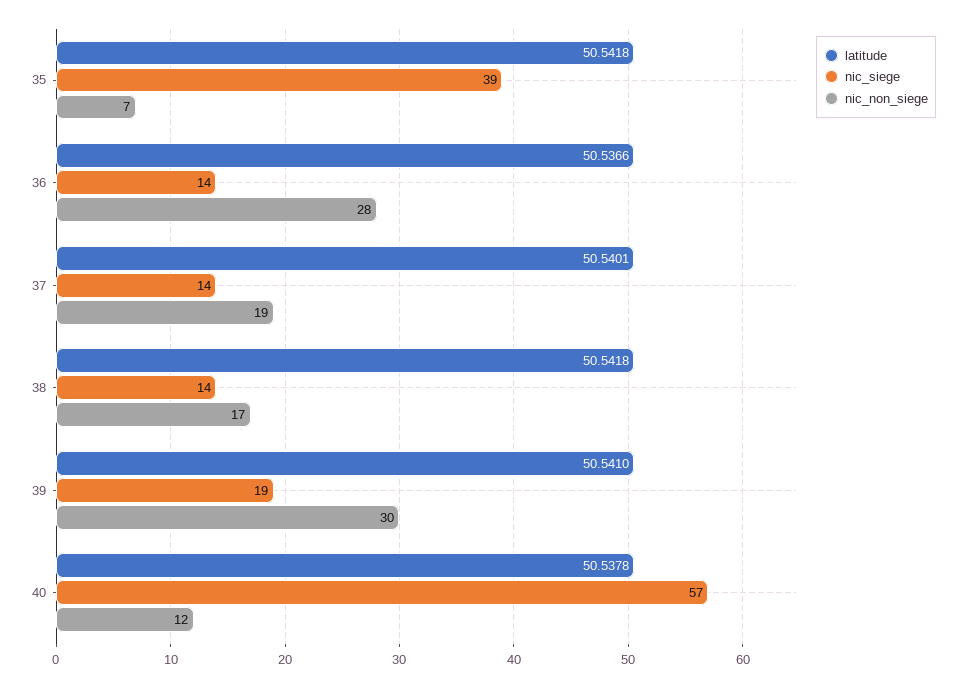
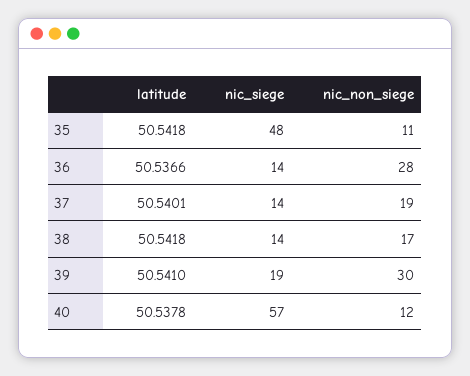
nic_siege, 35: 39 -> 48
nic_non_siege, 35: 7 -> 11

